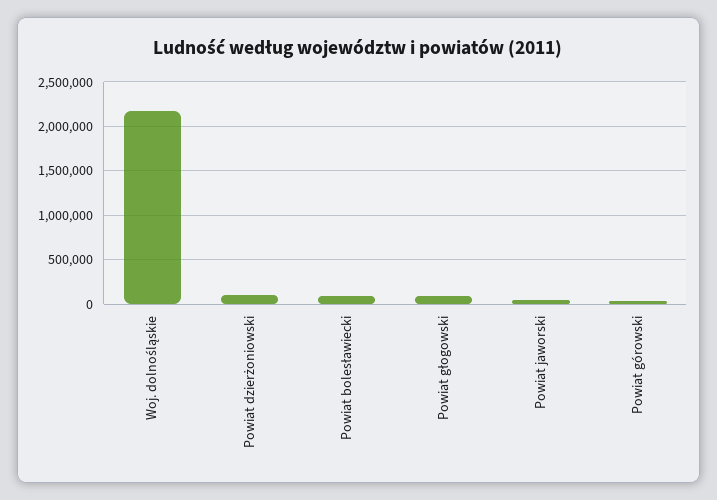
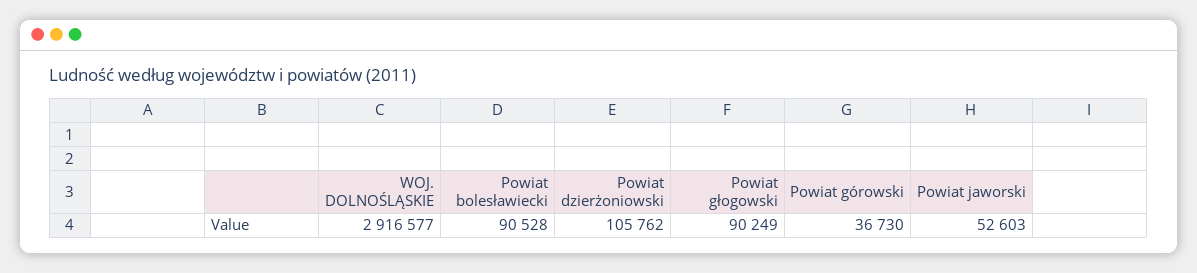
Woj. dolnośląskie: 2200000 -> 2916577

